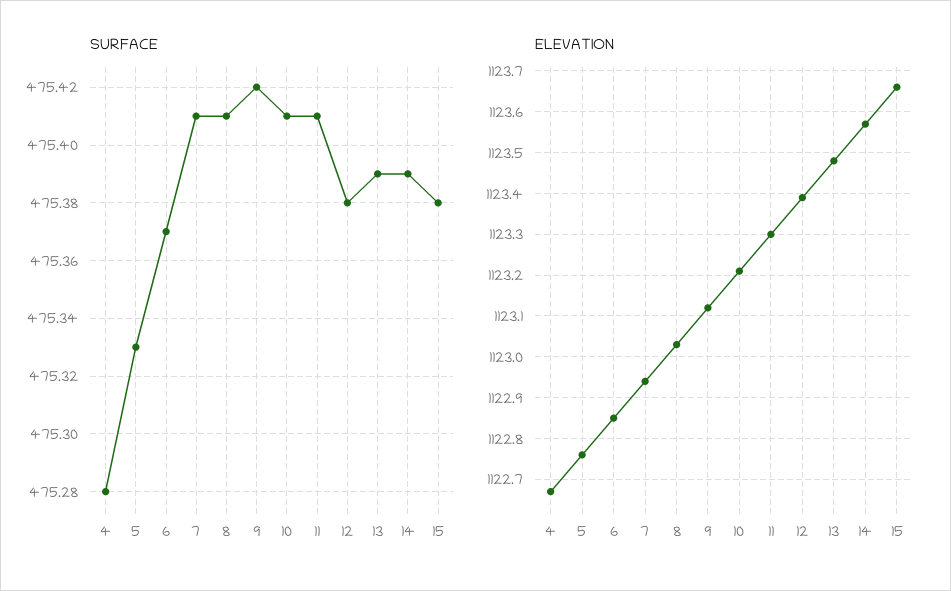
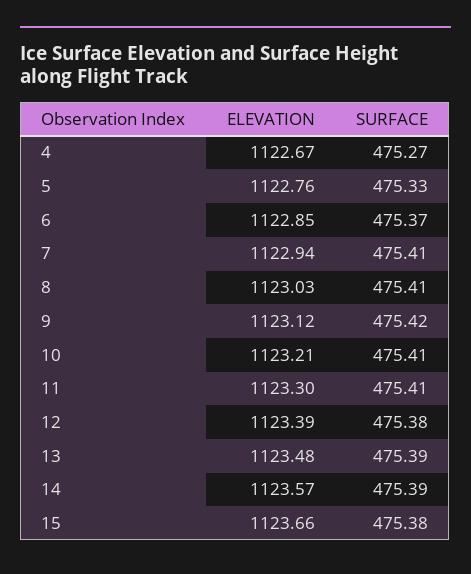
SURFACE, 4: 475.28 -> 475.27

